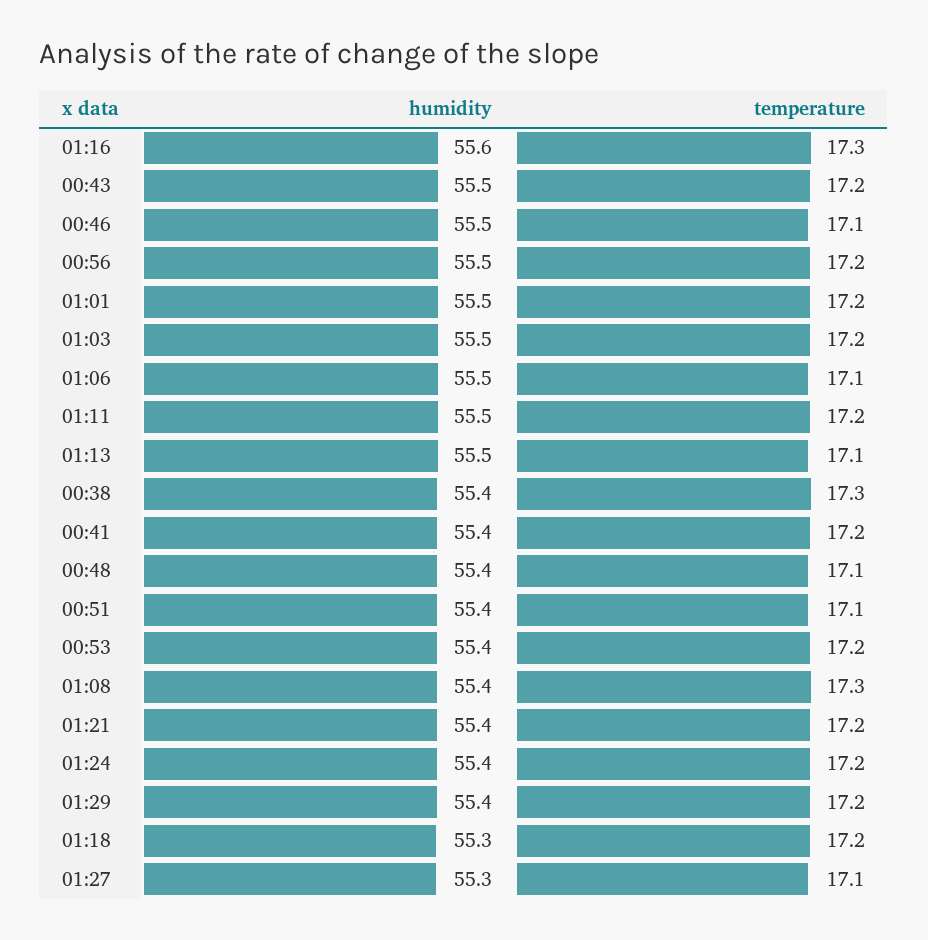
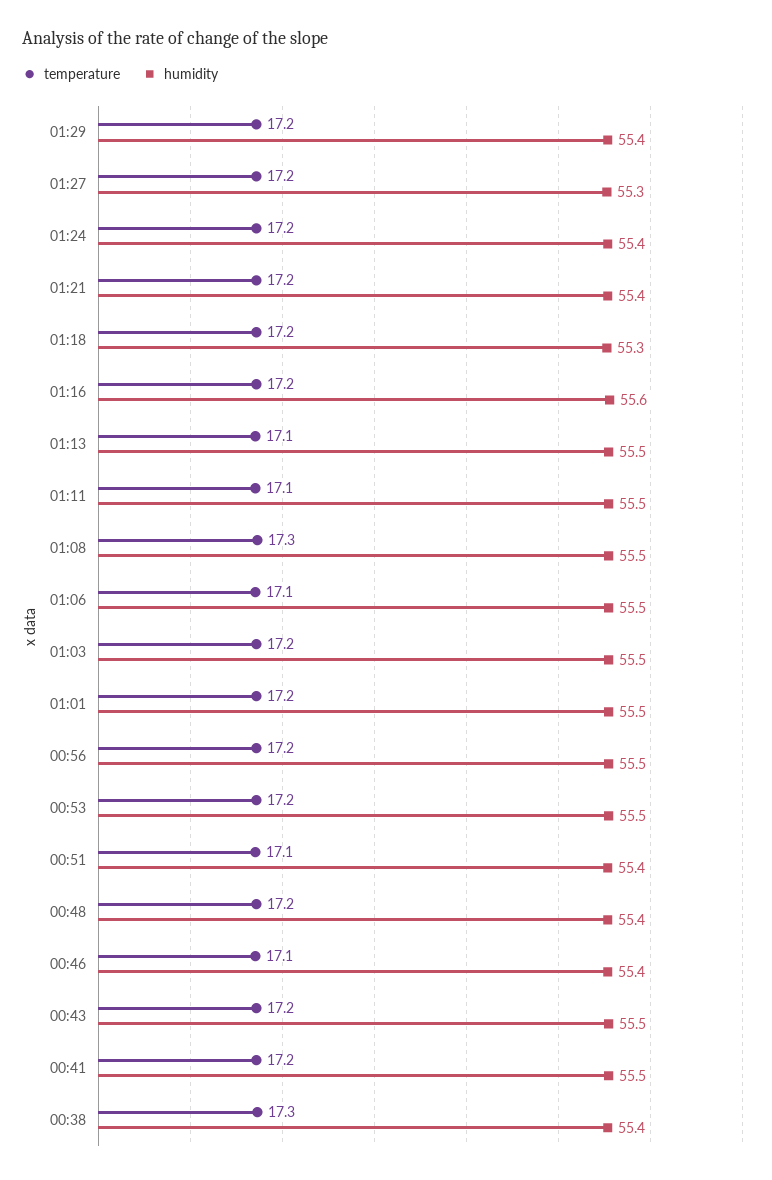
temperature, 01:16: 17.3 -> 17.2
humidity, 00:46: 55.5 -> 55.4
temperature, 01:11: 17.2 -> 17.1
humidity, 00:41: 55.4 -> 55.5
temperature, 00:48: 17.1 -> 17.2
humidity, 00:53: 55.4 -> 55.5
humidity, 01:08: 55.4 -> 55.5
temperature, 01:27: 17.1 -> 17.2

